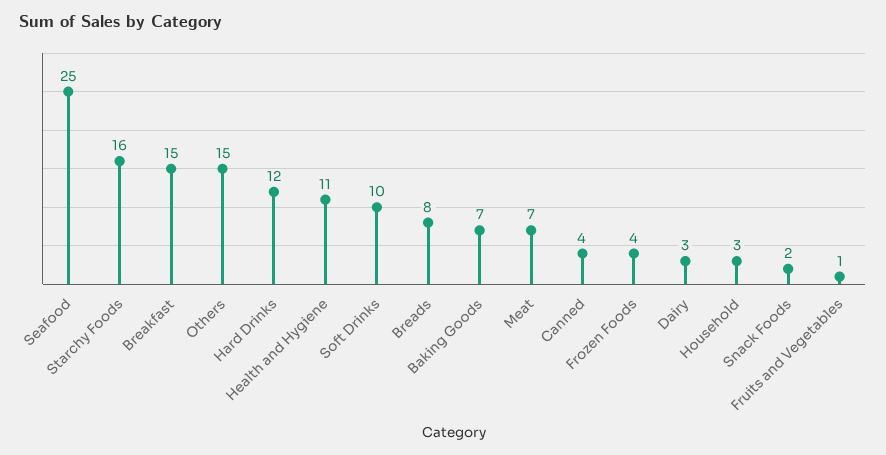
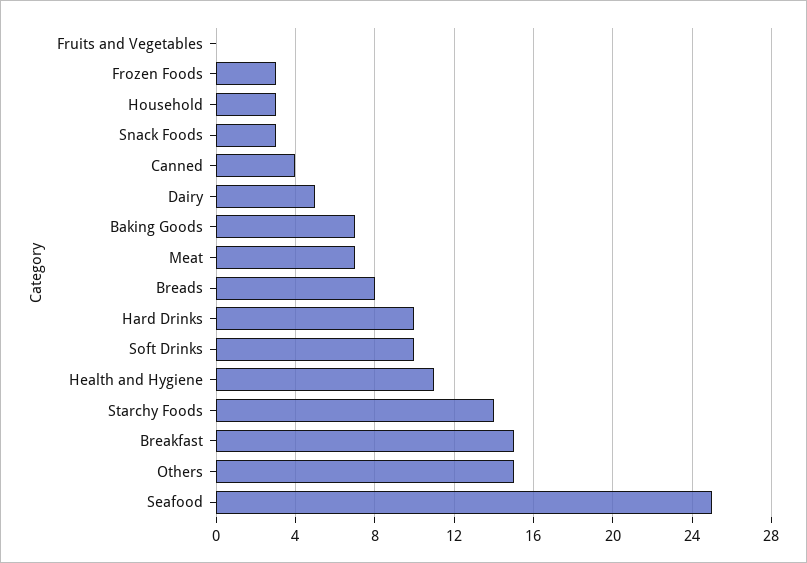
Starchy Foods: 16 -> 14
Hard Drinks: 12 -> 10
Frozen Foods: 4 -> 3
Dairy: 3 -> 5
Snack Foods: 2 -> 3
Fruits and Vegetables: 1 -> 0

